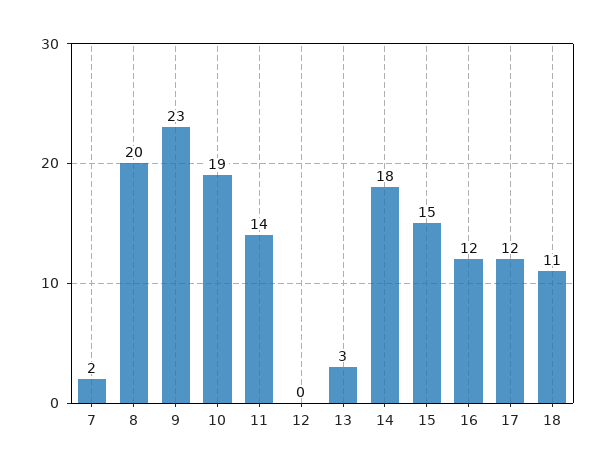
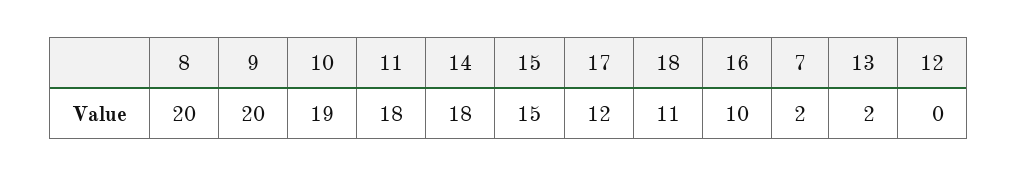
9: 23 -> 20
11: 14 -> 18
13: 3 -> 2
16: 12 -> 10

